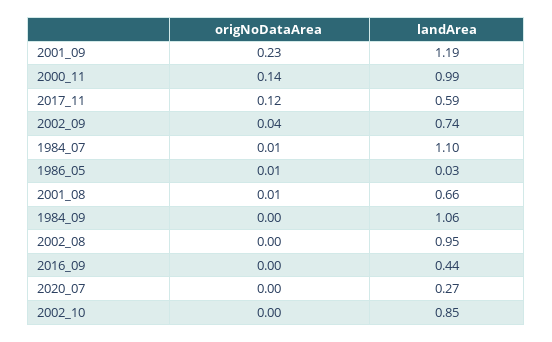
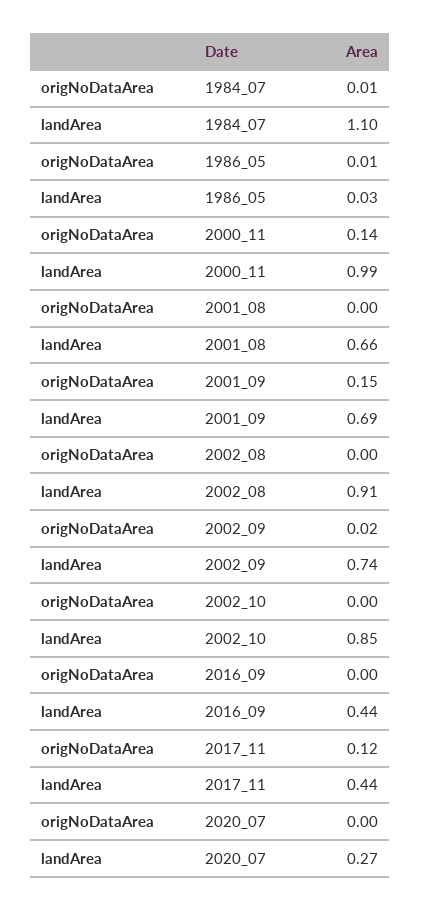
origNoDataArea, 2001_09: 0.23 -> 0.15
landArea, 2001_09: 1.19 -> 0.69
landArea, 2017_11: 0.59 -> 0.44
origNoDataArea, 2002_09: 0.04 -> 0.02
origNoDataArea, 2001_08: 0.01 -> 0
origNoDataArea, 1984_09: 0 -> none
landArea, 1984_09: 1.06 -> none
landArea, 2002_08: 0.95 -> 0.91

